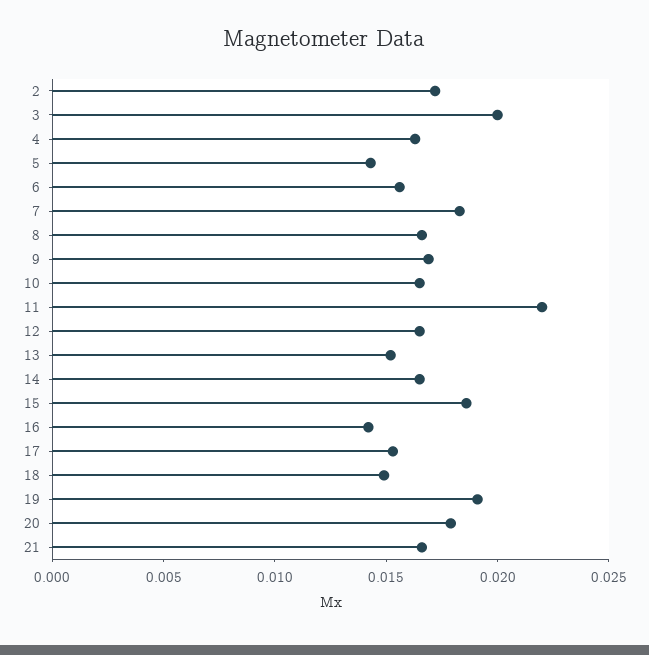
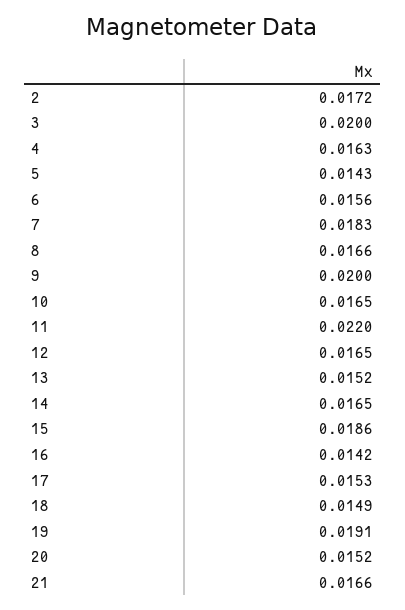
9: 0.017 -> 0.02
20: 0.018 -> 0.0152

